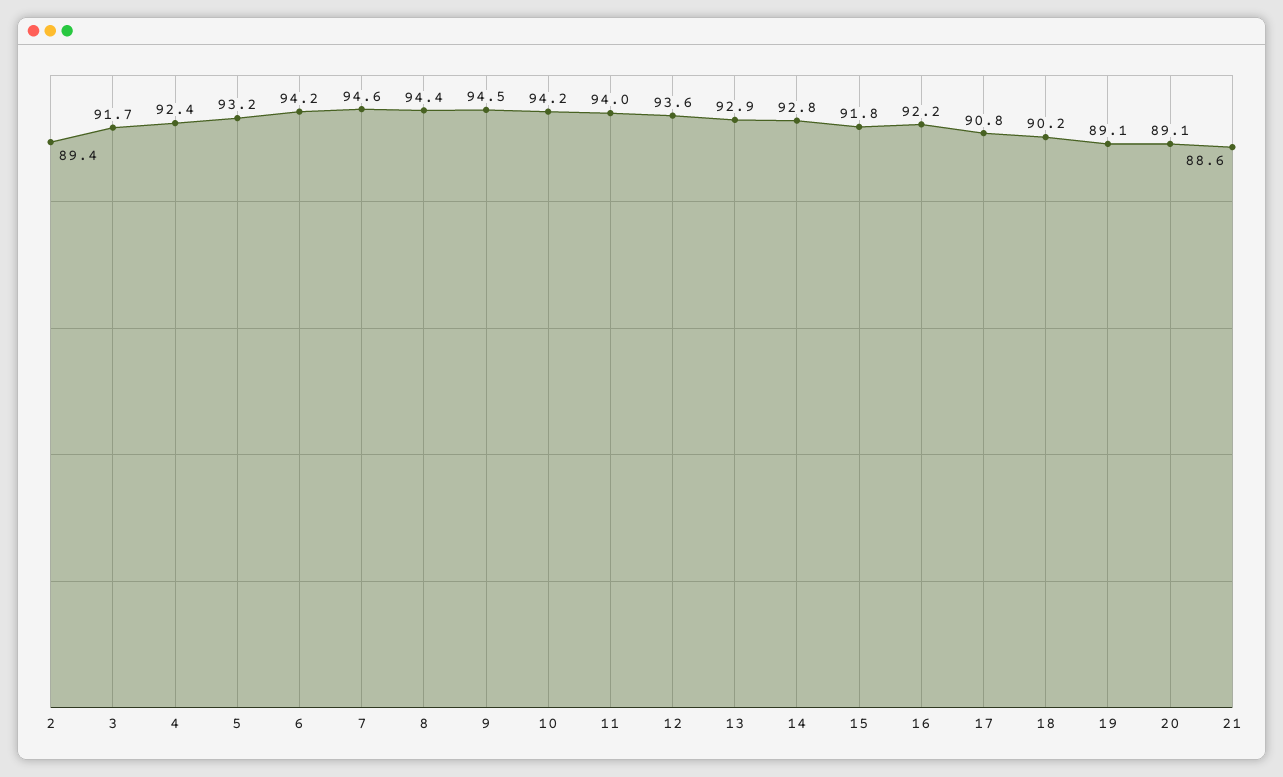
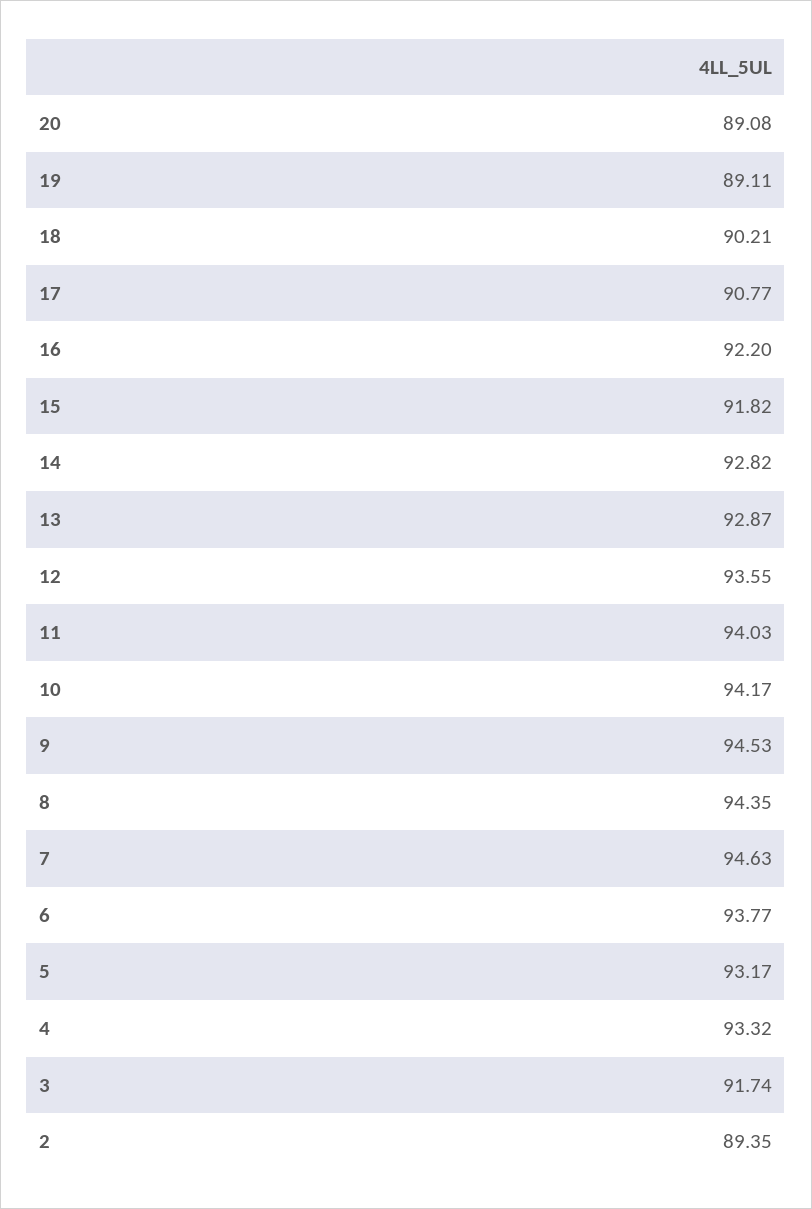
4: 92.4 -> 93.32
6: 94.2 -> 93.77
21: 88.6 -> none

